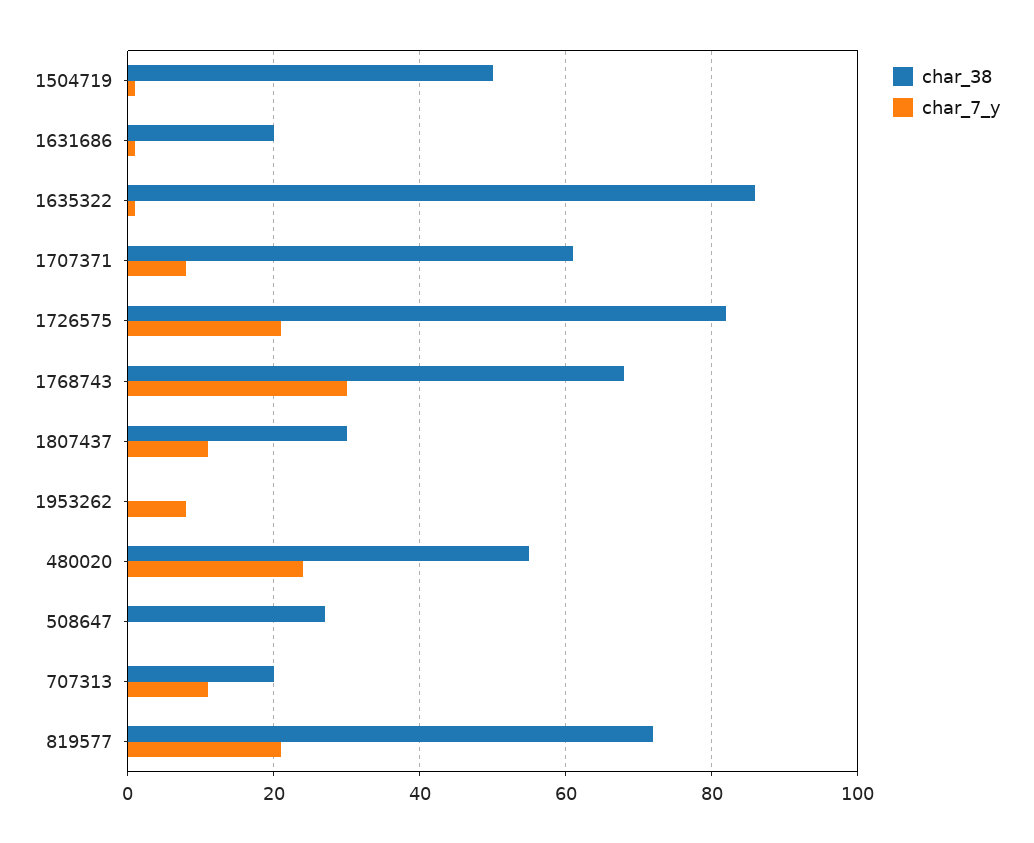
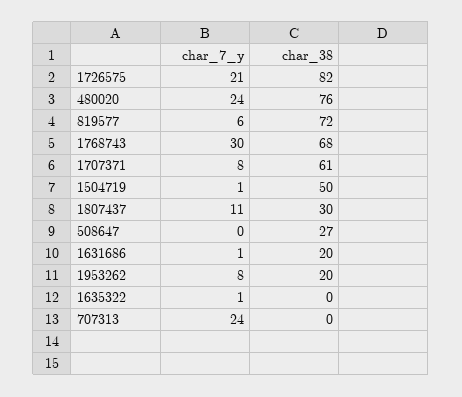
char_38, 1635322: 85 -> 0
char_38, 1953262: 0 -> 20
char_38, 480020: 55 -> 76
char_38, 707313: 20 -> 0
char_7_y, 707313: 10 -> 24
char_7_y, 819577: 20 -> 6

